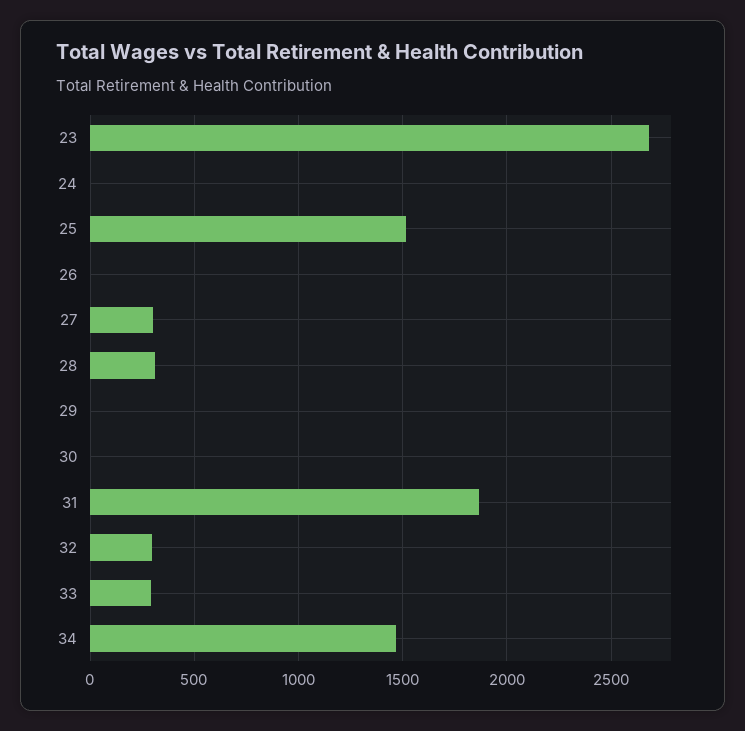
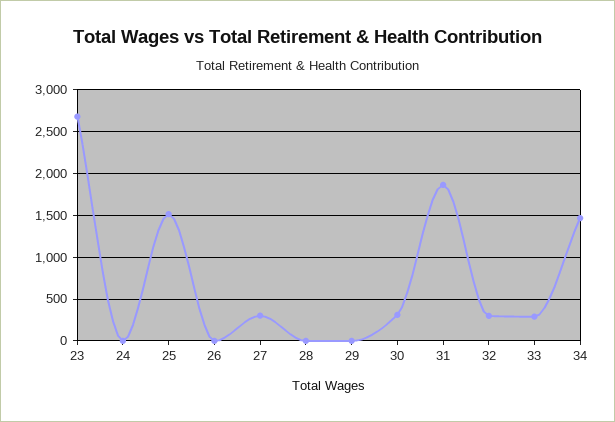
28: 300 -> 0
30: 0 -> 300

